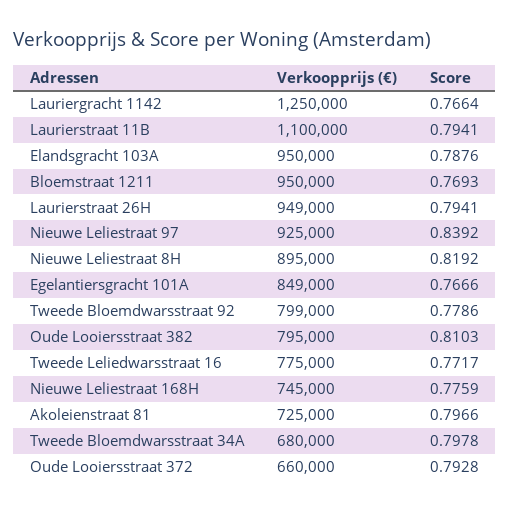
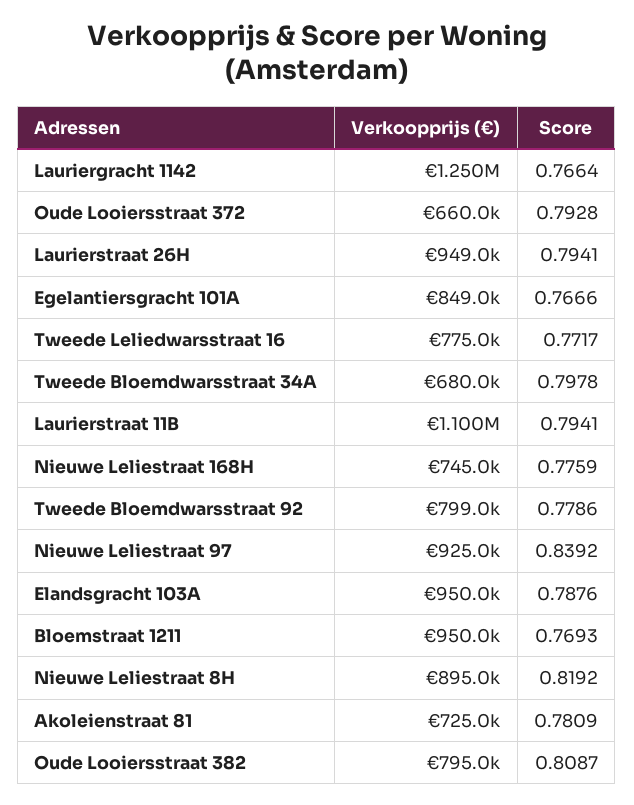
Score, Oude Looiersstraat 382: 0.8103 -> 0.8087
Score, Akoleienstraat 81: 0.7966 -> 0.7809

